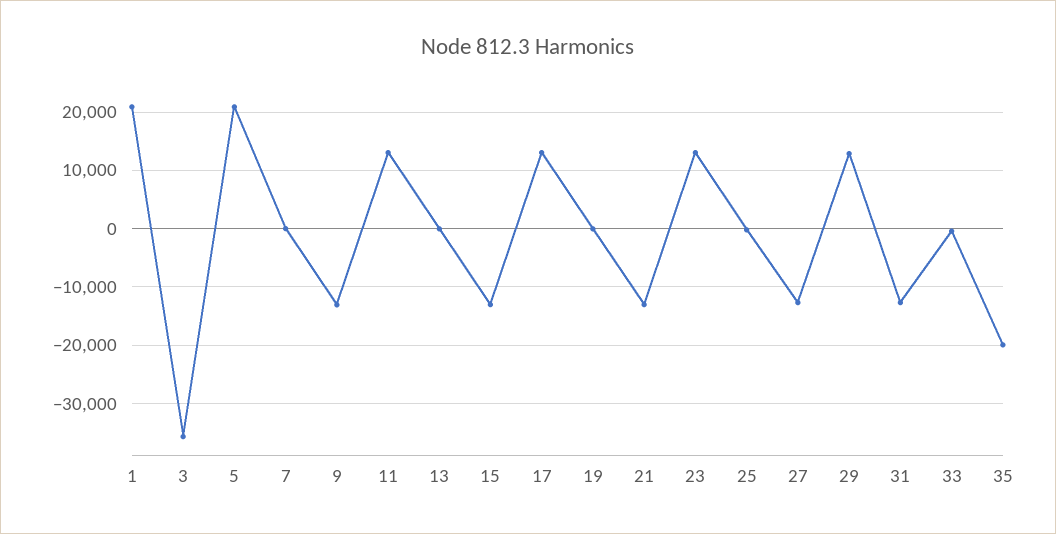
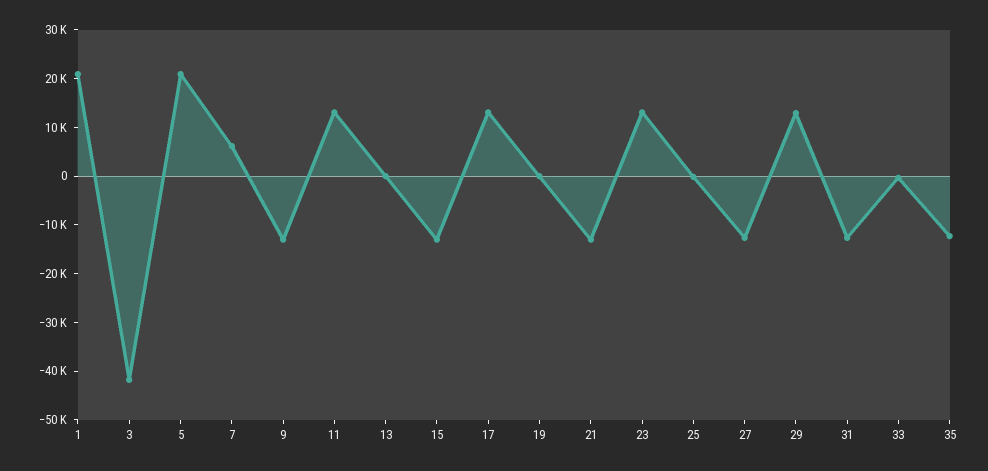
3: -36000 -> -42000
7: 0 -> 6000
35: -20000 -> -12000

